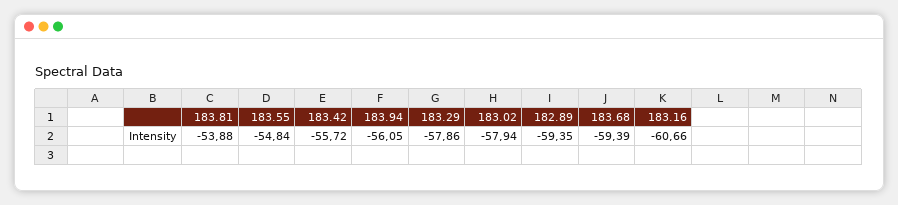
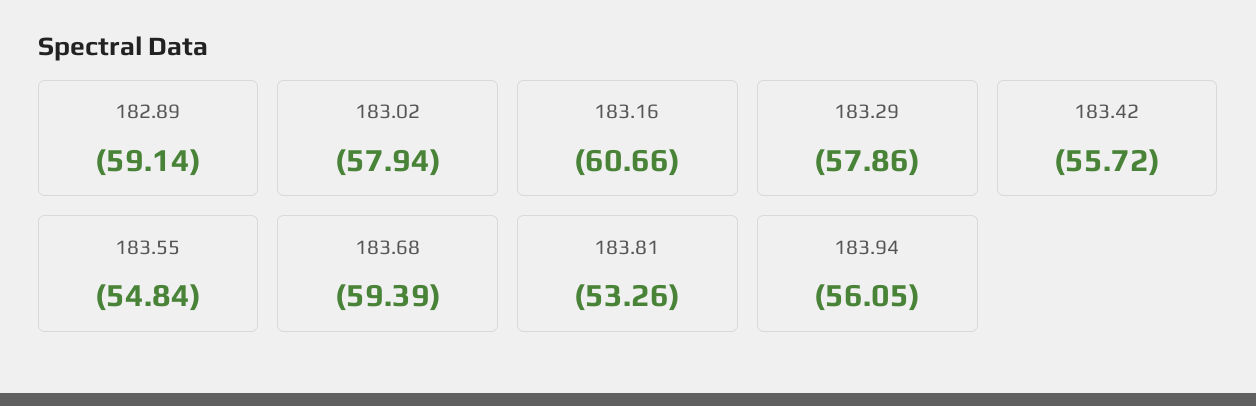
183.81: -53.88 -> -53.26
182.89: -59.35 -> -59.14

